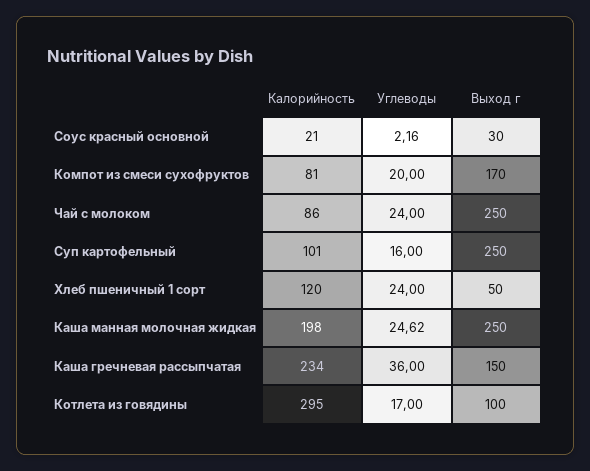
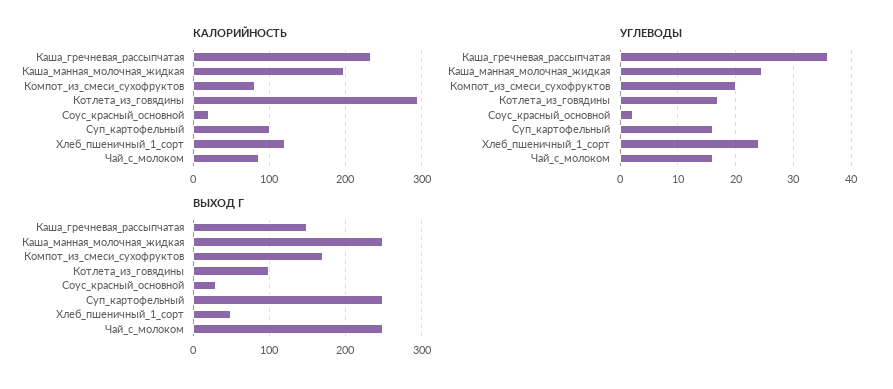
Углеводы, Чай с молоком: 24 -> 16

